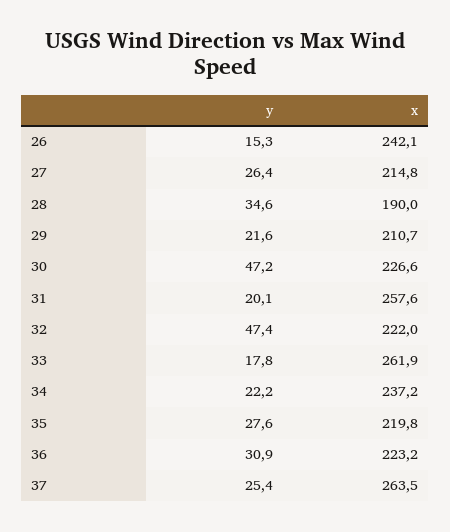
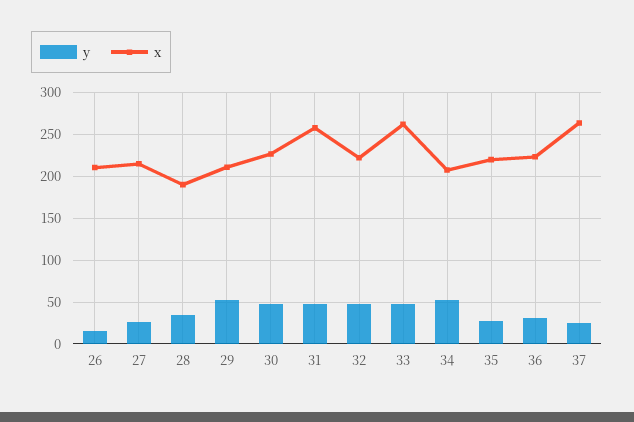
x, 26: 242.1 -> 210
y, 29: 21.6 -> 50
y, 31: 20.1 -> 50
y, 33: 17.8 -> 50
y, 34: 22.2 -> 50
x, 34: 237.2 -> 210

